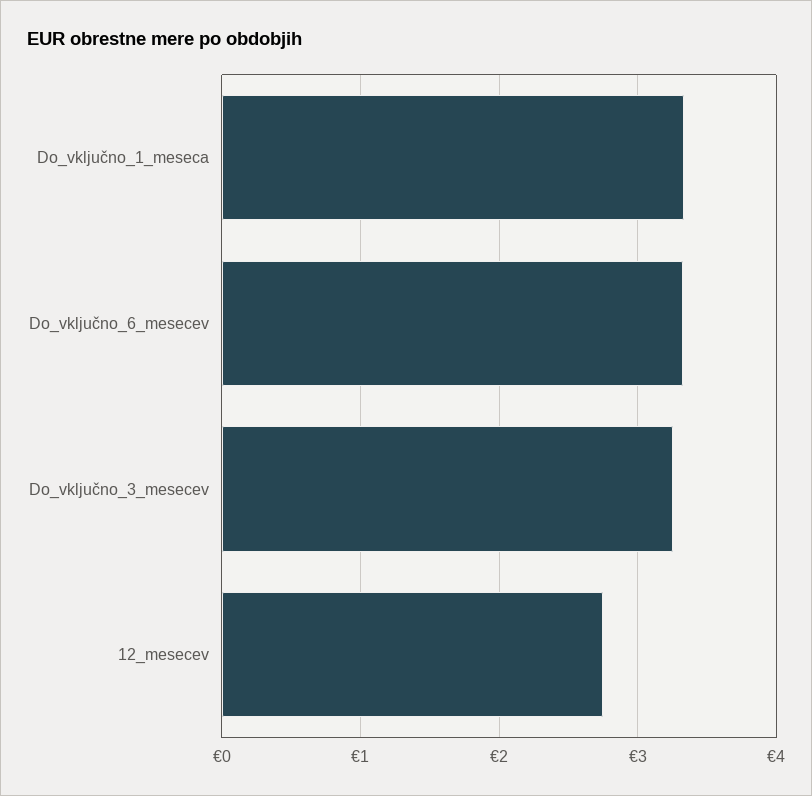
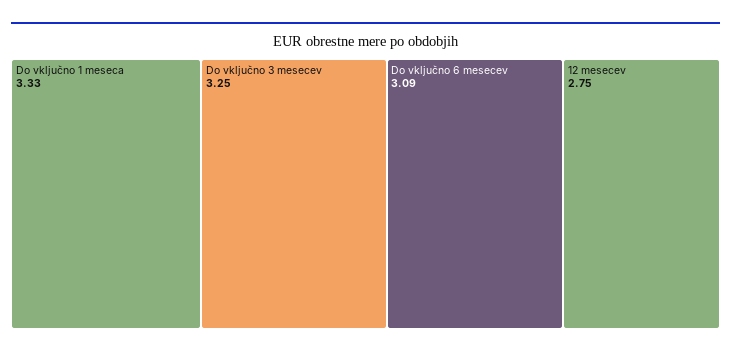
Do_vključno_6_mesecev: 3.3 -> 3.09

